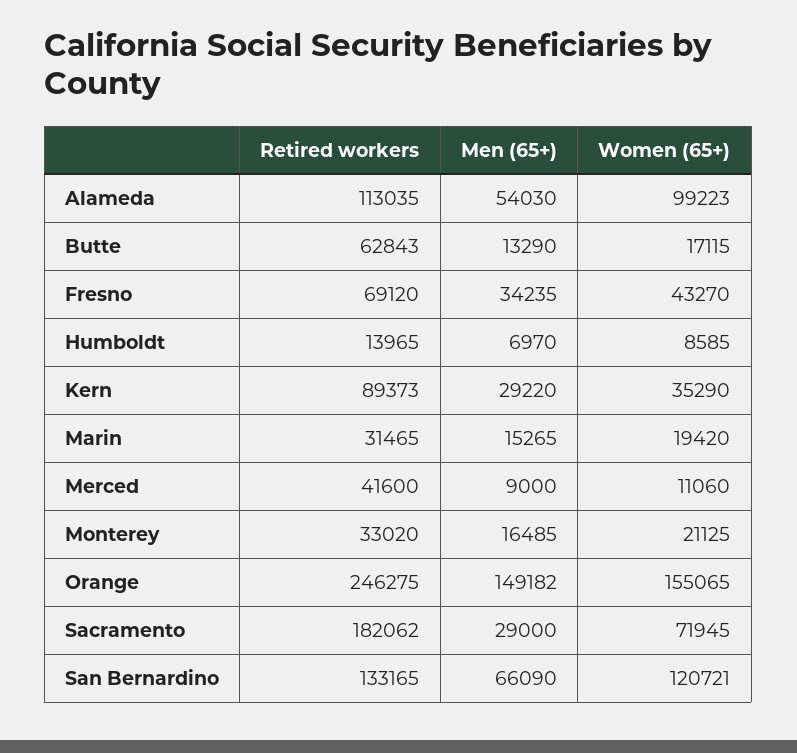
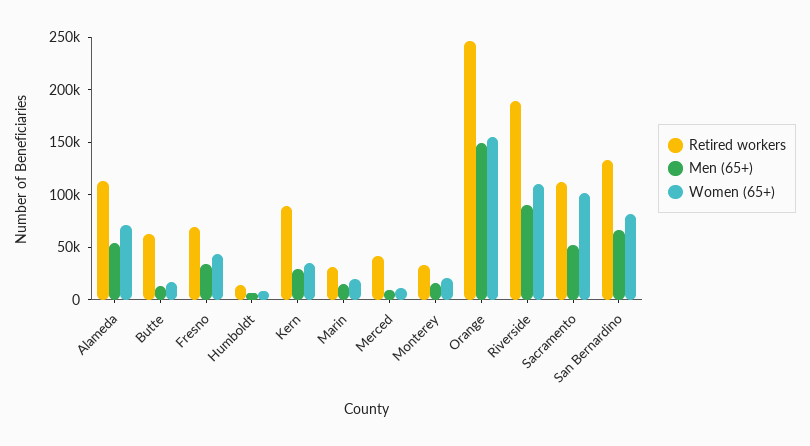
Women (65+), Alameda: 99223 -> 70000
Retired workers, Sacramento: 182062 -> 110000
Men (65+), Sacramento: 29000 -> 50000
Women (65+), Sacramento: 71945 -> 100000
Women (65+), San Bernardino: 120721 -> 80000
Retired workers, Riverside: none -> 190000
Men (65+), Riverside: none -> 90000
Women (65+), Riverside: none -> 110000

